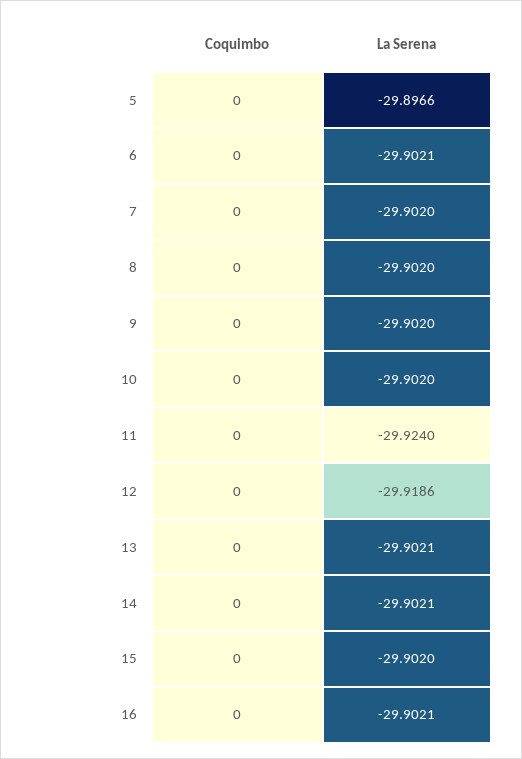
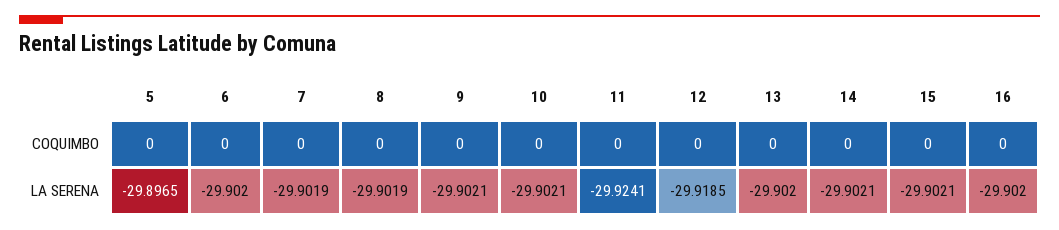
La Serena, 5: -29.8966 -> -29.8965
La Serena, 6: -29.9021 -> -29.902
La Serena, 7: -29.902 -> -29.9019
La Serena, 8: -29.902 -> -29.9019
La Serena, 9: -29.902 -> -29.9021
La Serena, 10: -29.902 -> -29.9021
La Serena, 11: -29.924 -> -29.9241
La Serena, 12: -29.9186 -> -29.9185
La Serena, 13: -29.9021 -> -29.902
La Serena, 15: -29.902 -> -29.9021
La Serena, 16: -29.9021 -> -29.902

